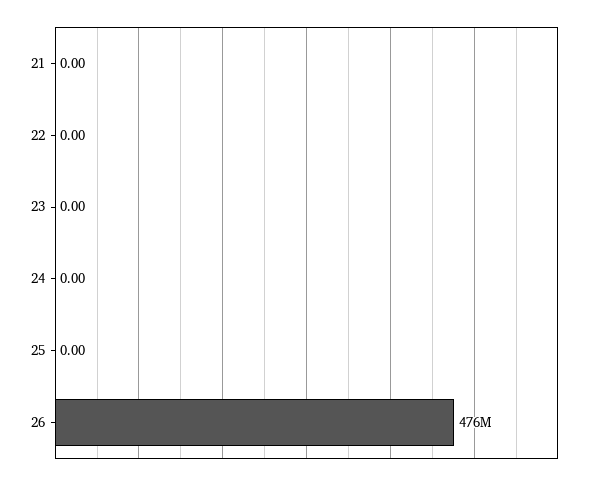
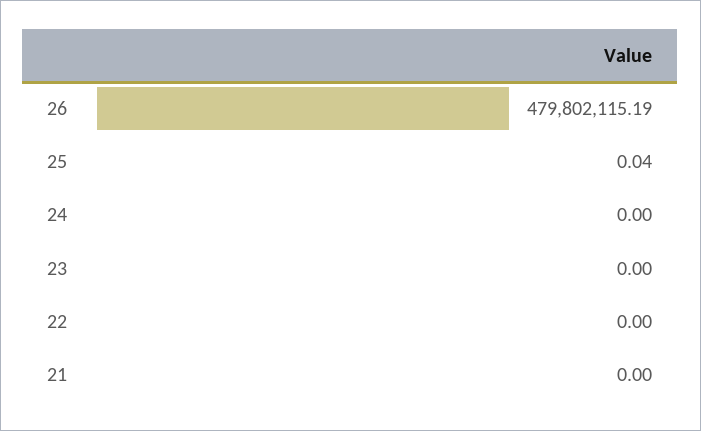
25: 0 -> 0.04
26: 476000000 -> 479802115.19

